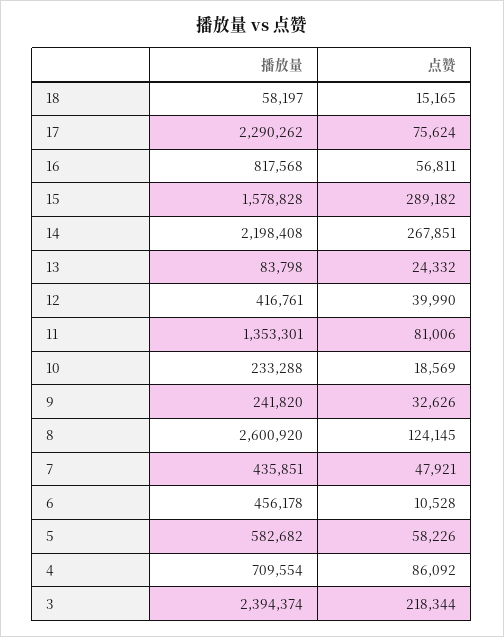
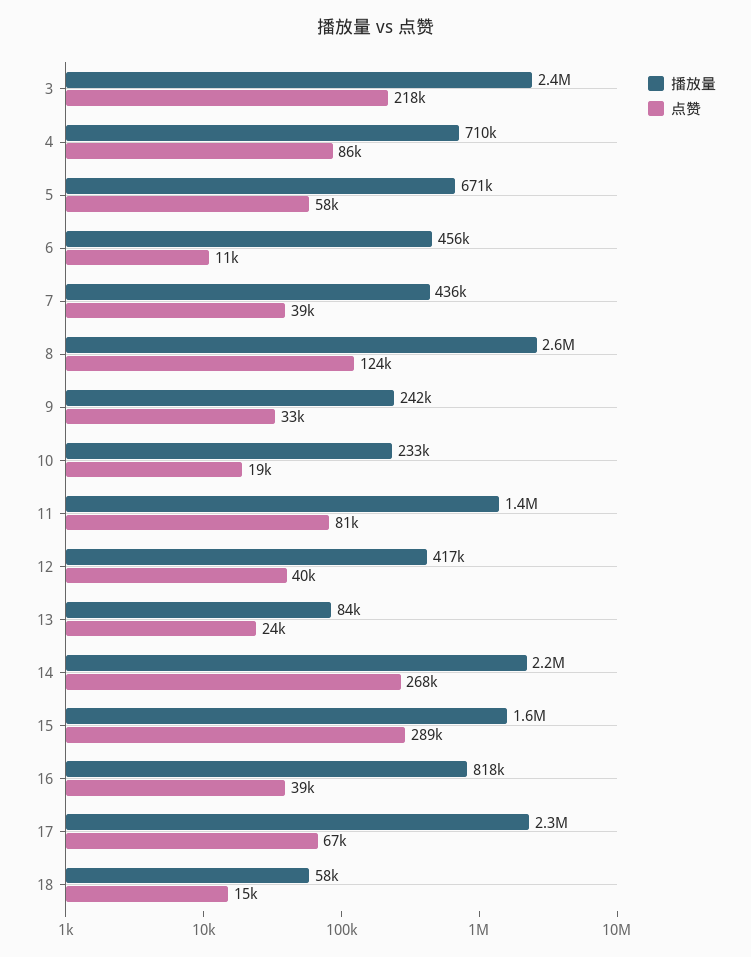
点赞, 17: 75624 -> 67000
点赞, 16: 56811 -> 39000
点赞, 7: 47921 -> 39000
播放量, 5: 582682 -> 671000

